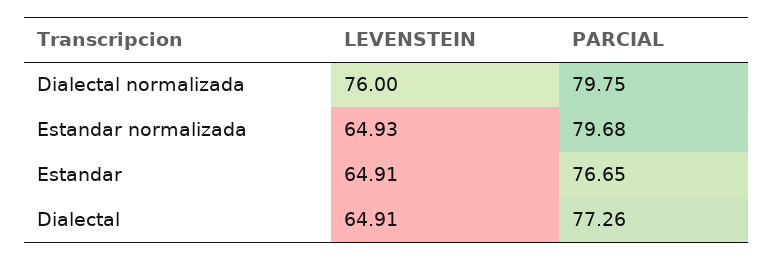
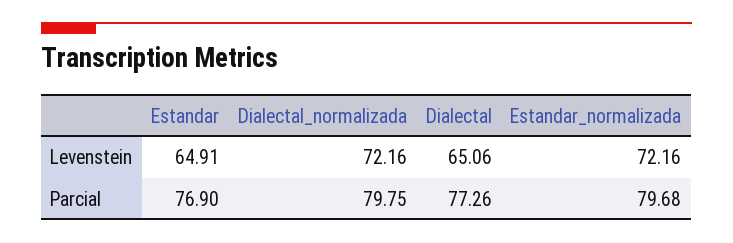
LEVENSTEIN, Dialectal normalizada: 76 -> 72.16
LEVENSTEIN, Estandar normalizada: 64.93 -> 72.16
PARCIAL, Estandar: 76.65 -> 76.9
LEVENSTEIN, Dialectal: 64.91 -> 65.06

